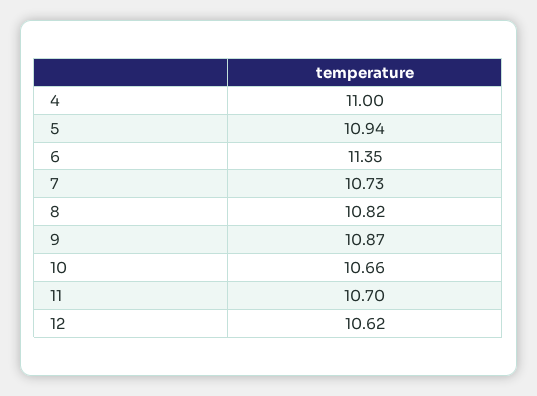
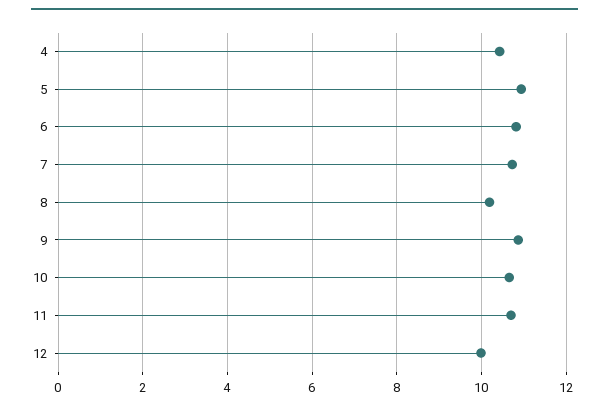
4: 11 -> 10.4
6: 11.35 -> 10.8
8: 10.82 -> 10.2
12: 10.62 -> 10

